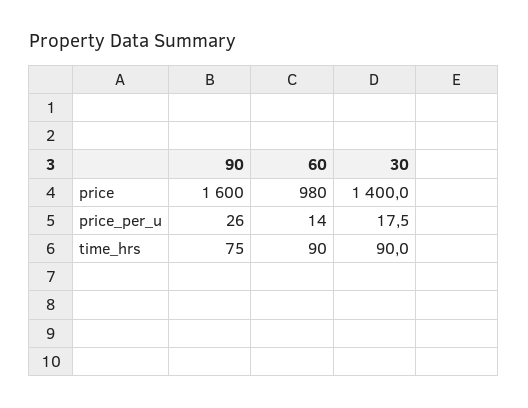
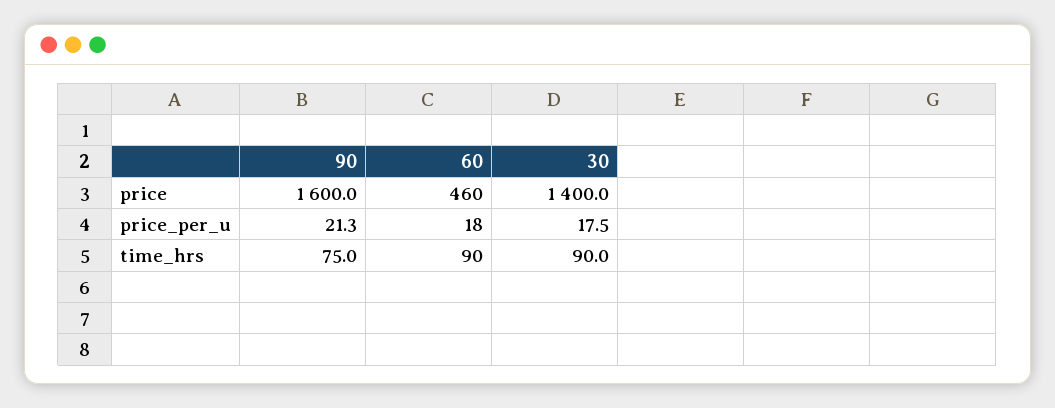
60, price: 980 -> 460
90, price_per_u: 26 -> 21.3
60, price_per_u: 14 -> 18

